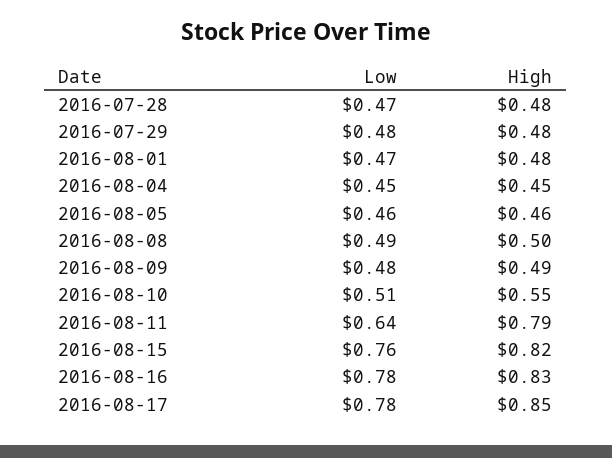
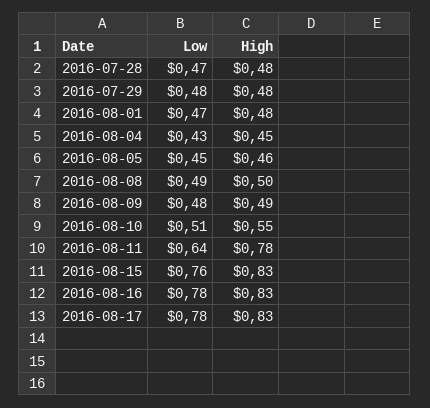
Low, 2016-08-04: 0.45 -> 0.43
Low, 2016-08-05: 0.46 -> 0.45
High, 2016-08-11: 0.79 -> 0.78
High, 2016-08-15: 0.82 -> 0.83
High, 2016-08-17: 0.85 -> 0.83

